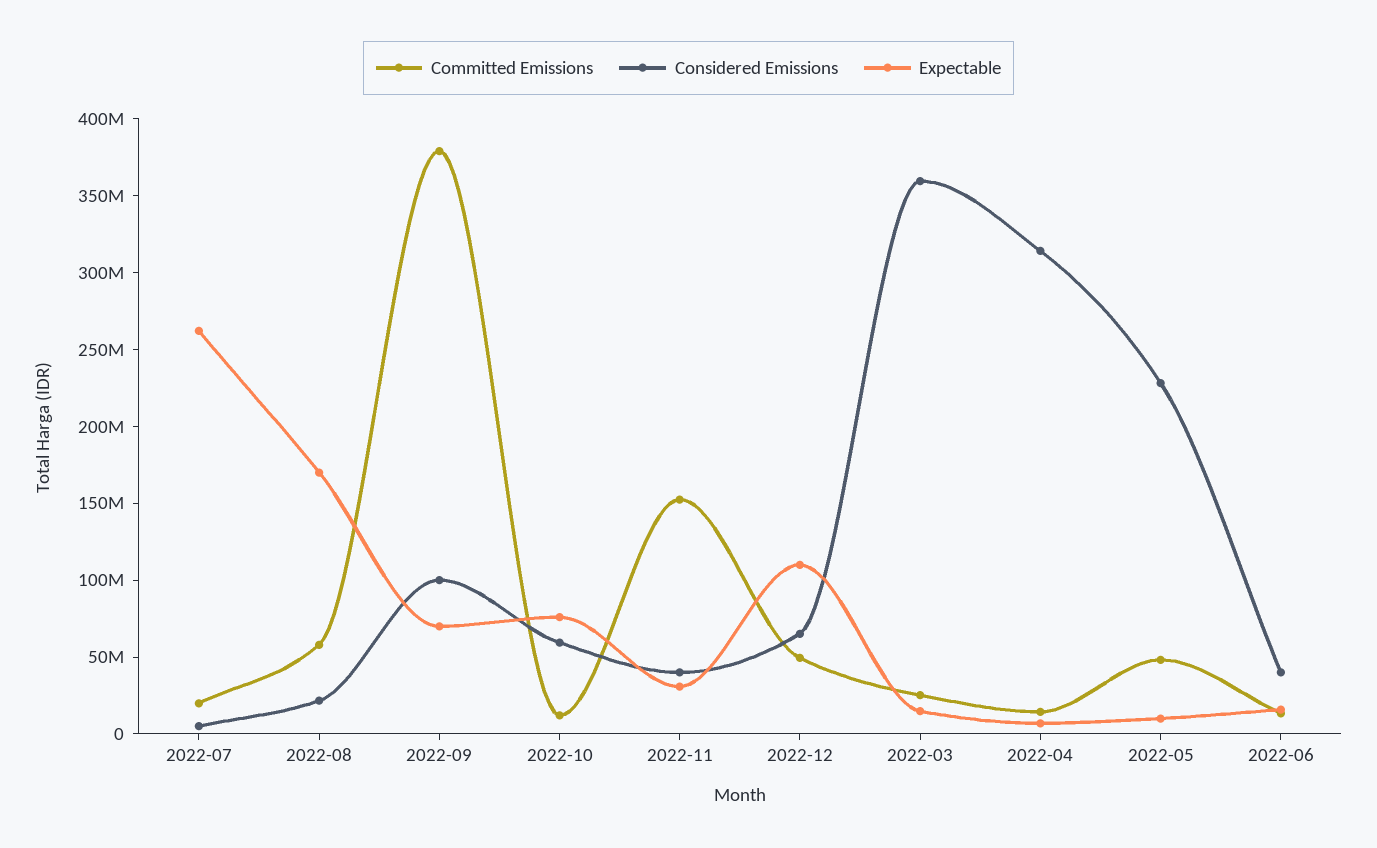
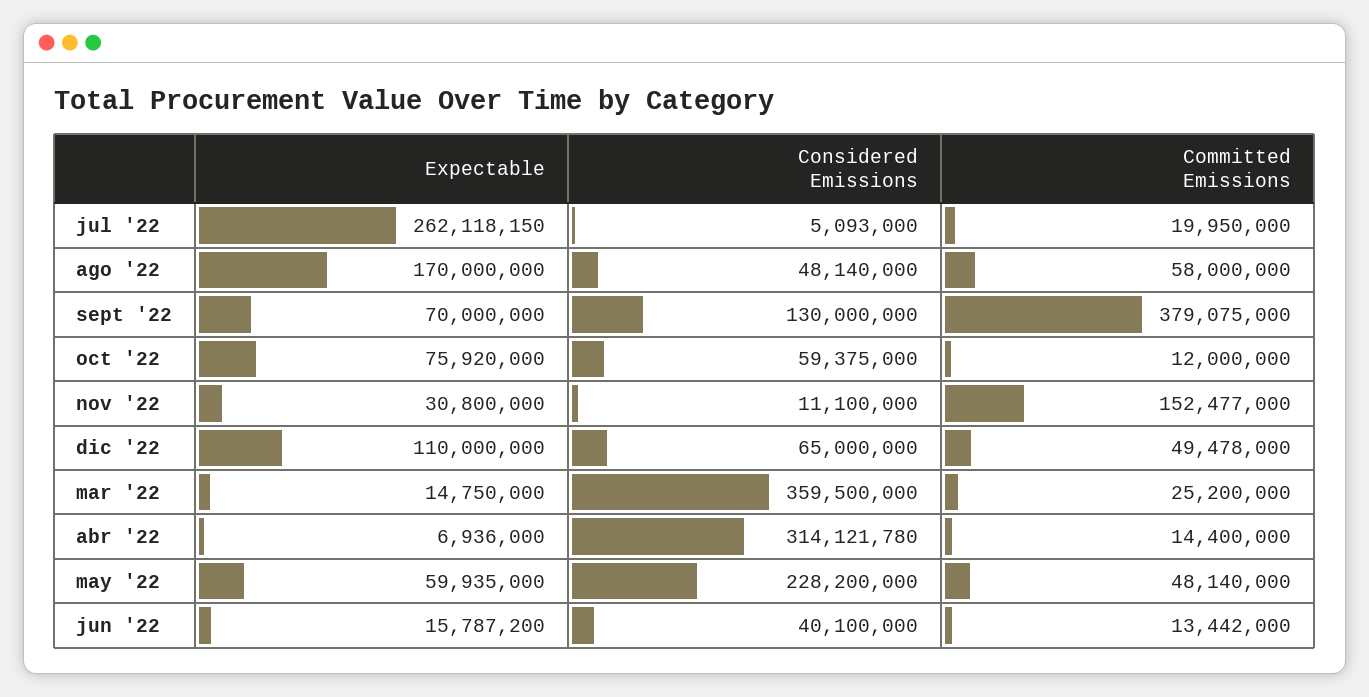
Considered Emissions, 2022-08: 20000000 -> 48140000
Considered Emissions, 2022-09: 100000000 -> 130000000
Considered Emissions, 2022-11: 40000000 -> 11100000
Expectable, 2022-05: 10000000 -> 59935000

